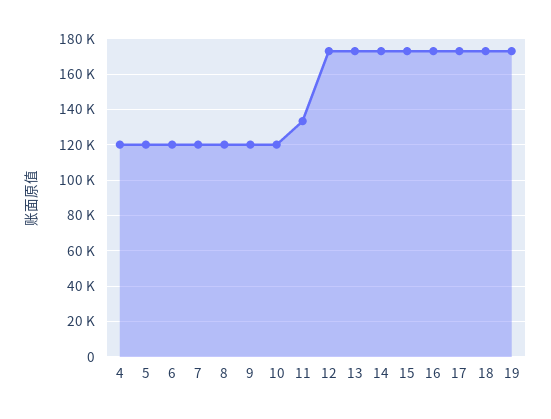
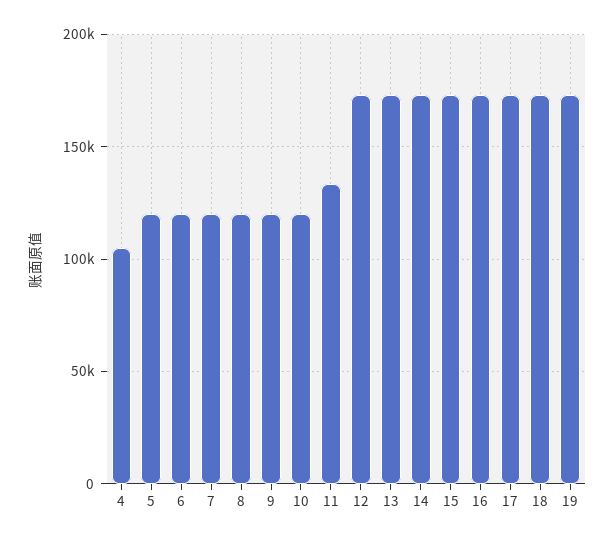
4: 120000 -> 105000

